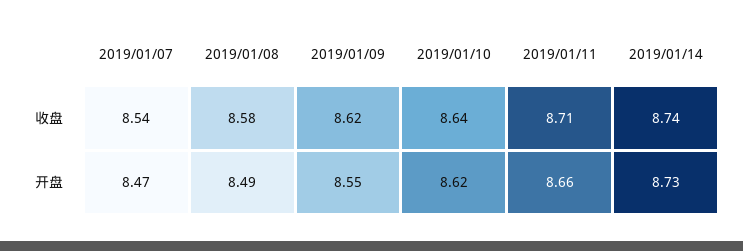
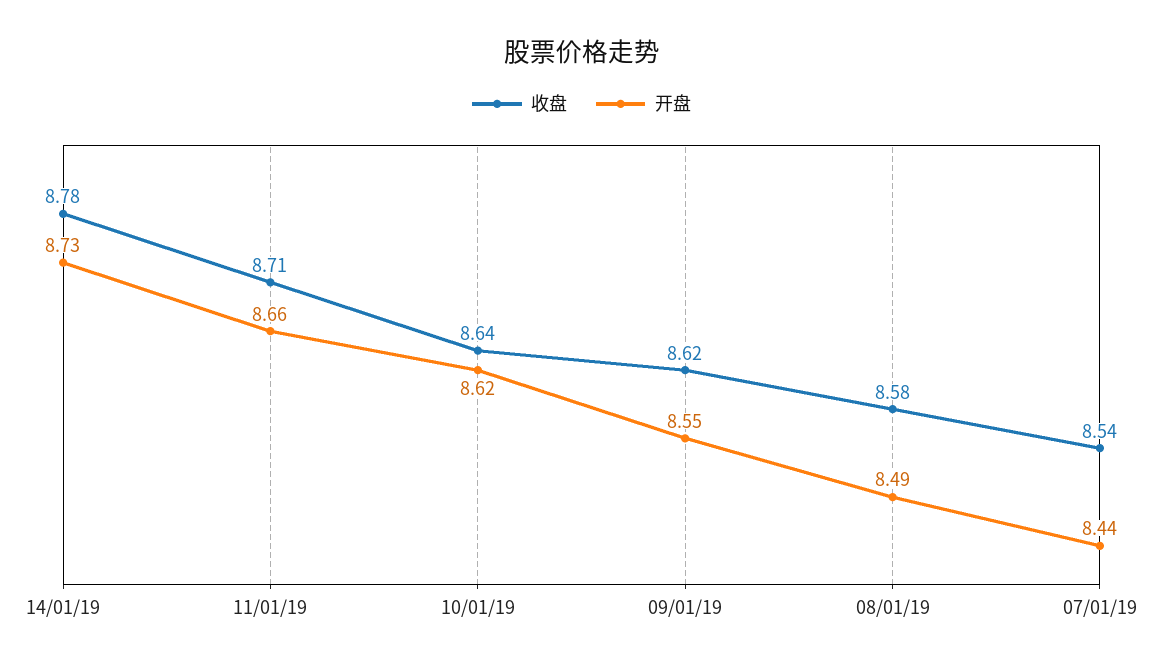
收盘, 2019/01/14: 8.74 -> 8.78
开盘, 2019/01/07: 8.47 -> 8.44

